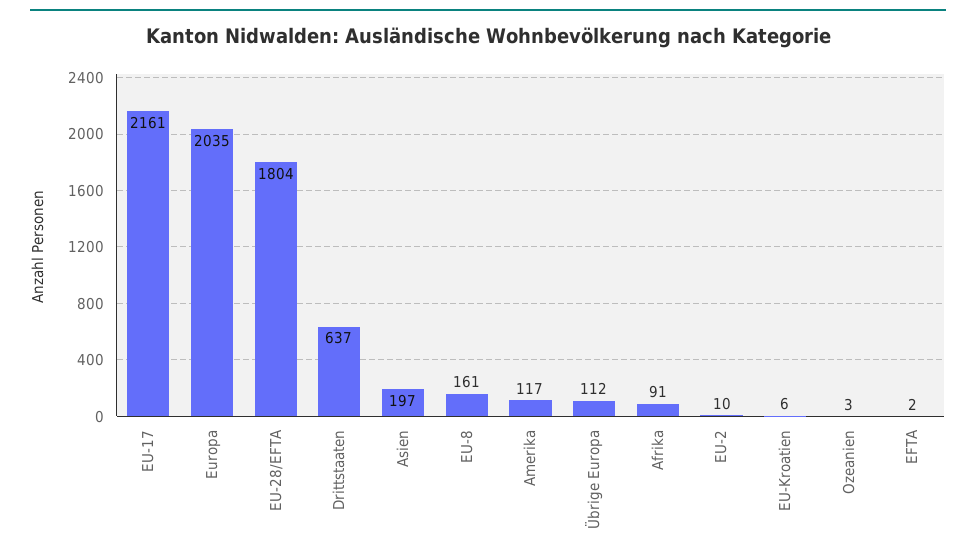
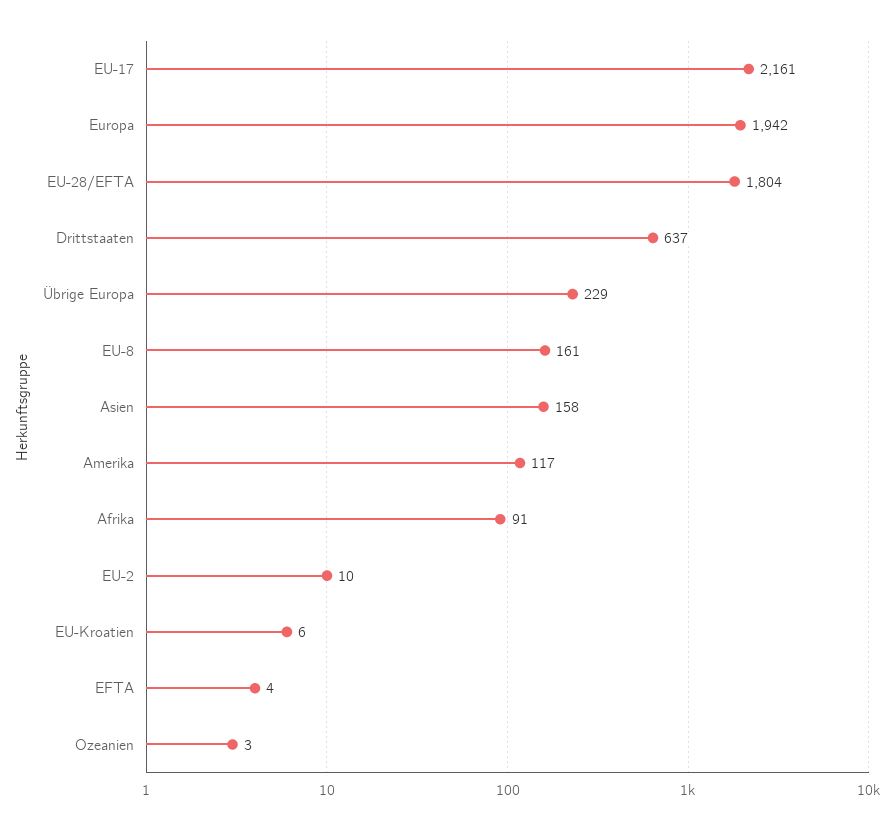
Europa: 2035 -> 1942
Asien: 197 -> 158
Übrige Europa: 112 -> 229
EFTA: 2 -> 4

